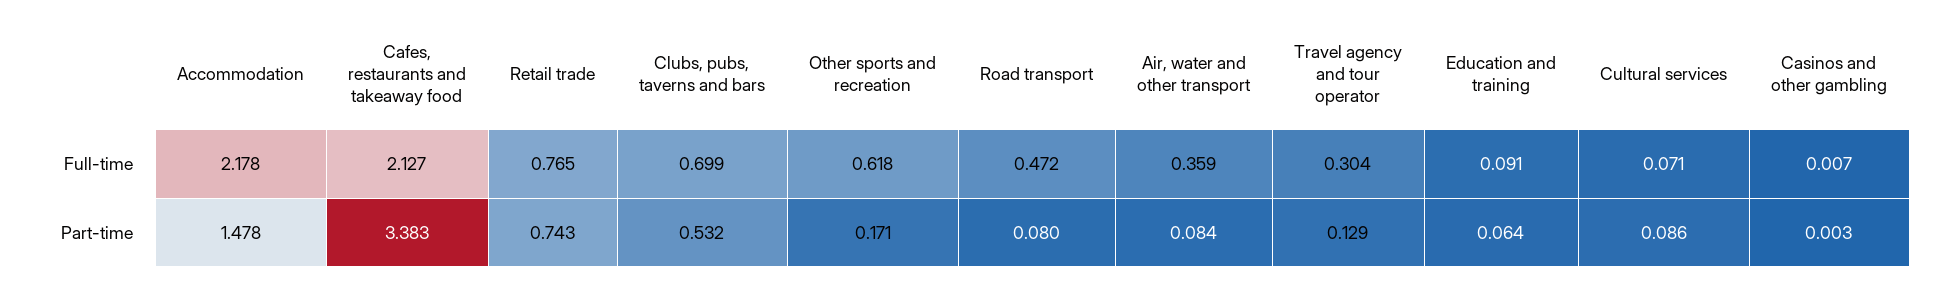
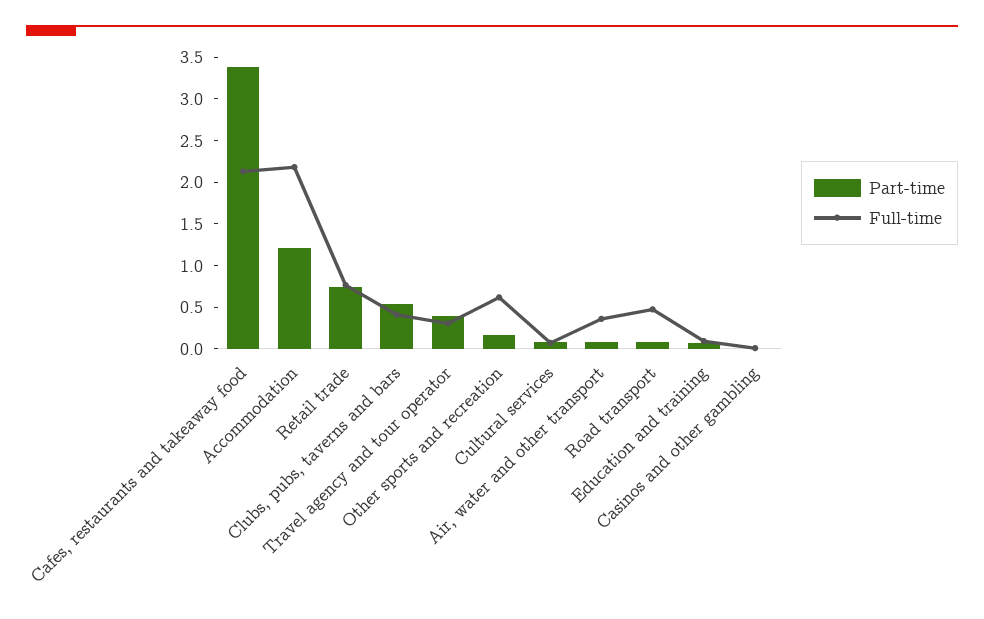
Full-time, Clubs, pubs, taverns and bars: 0.699 -> 0.4
Part-time, Accommodation: 1.478 -> 1.2
Part-time, Travel agency and tour operator: 0.129 -> 0.4

